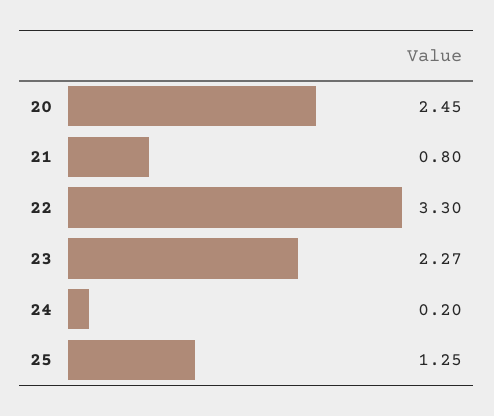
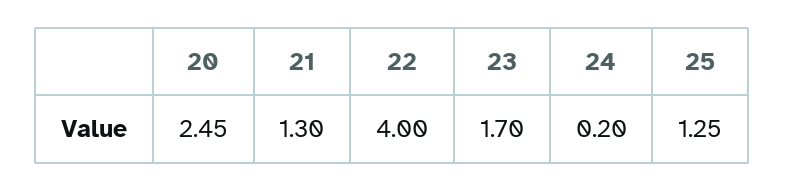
21: 0.8 -> 1.3
22: 3.3 -> 4
23: 2.27 -> 1.7

